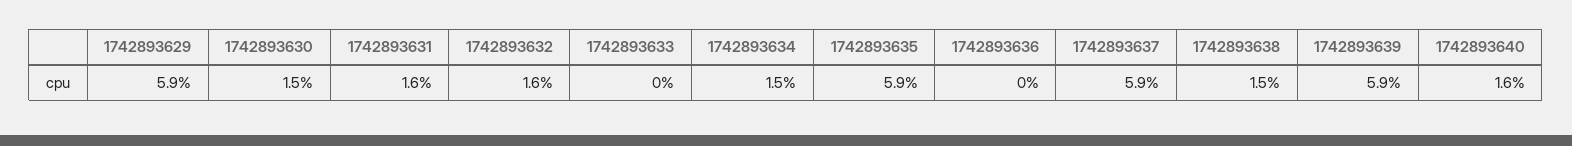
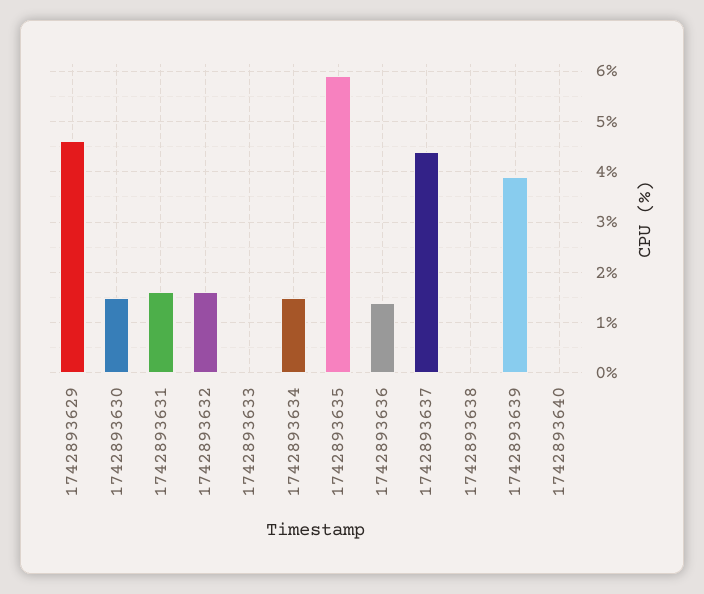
1742893629: 5.9 -> 4.5
1742893636: 0 -> 1.5
1742893637: 5.9 -> 4.5
1742893638: 1.5 -> 0
1742893639: 5.9 -> 4
1742893640: 1.6 -> 0

